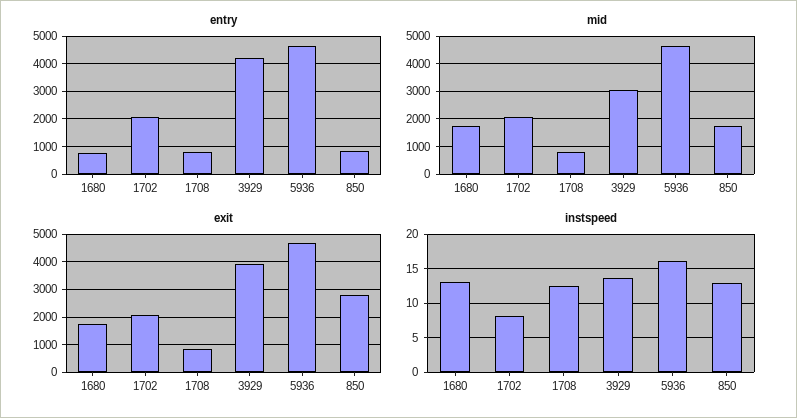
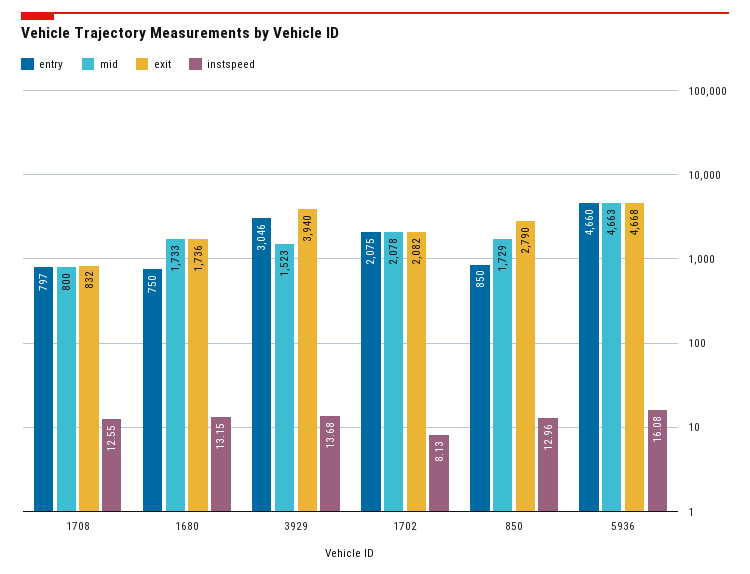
entry, 3929: 4250 -> 3046
mid, 3929: 3000 -> 1523

